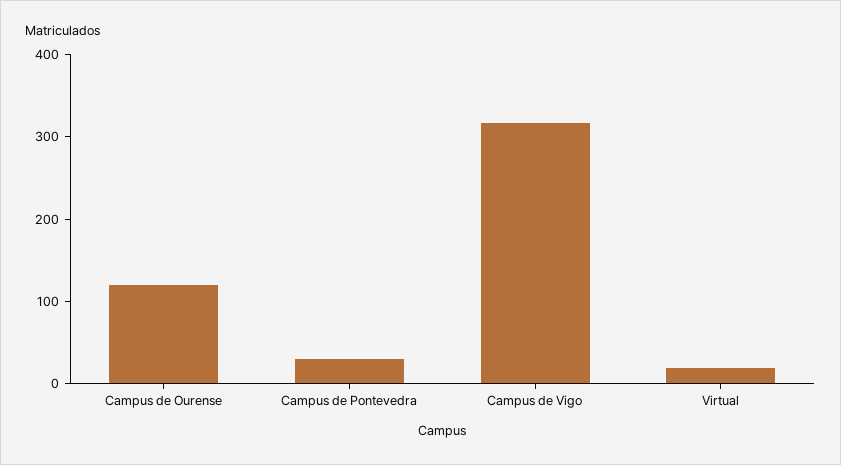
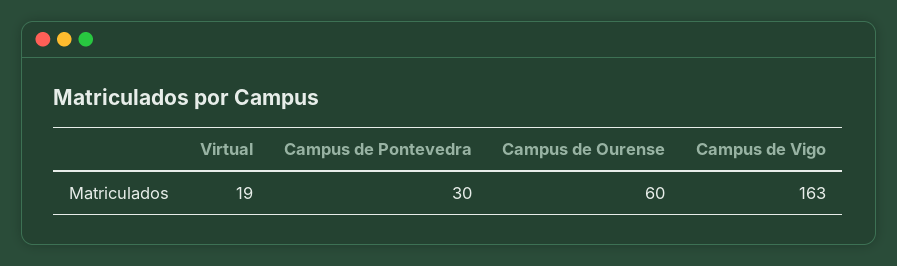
Campus de Ourense: 120 -> 60
Campus de Vigo: 320 -> 163

